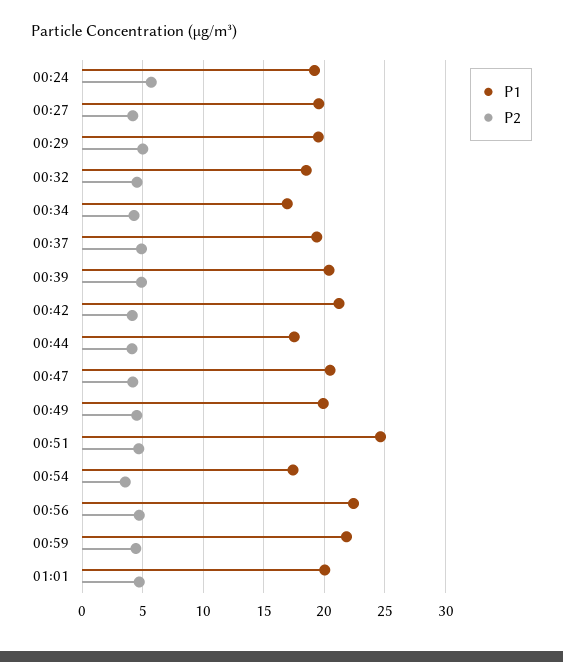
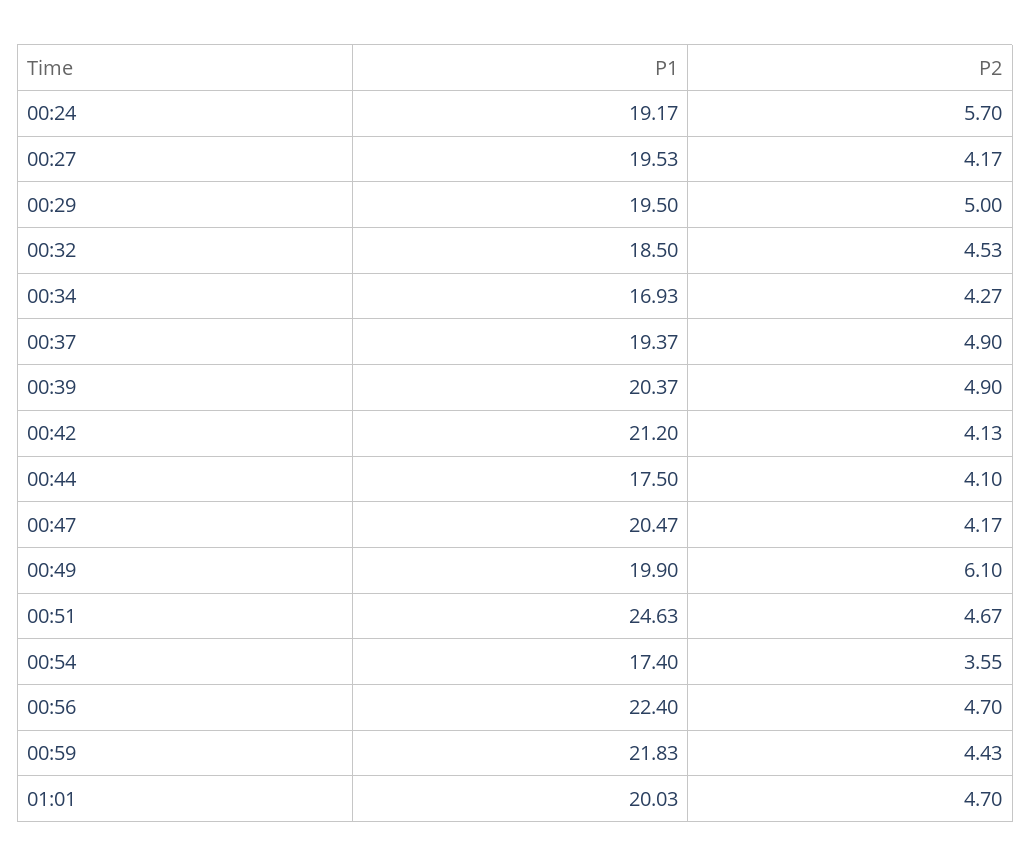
P2, 00:49: 4.5 -> 6.1

